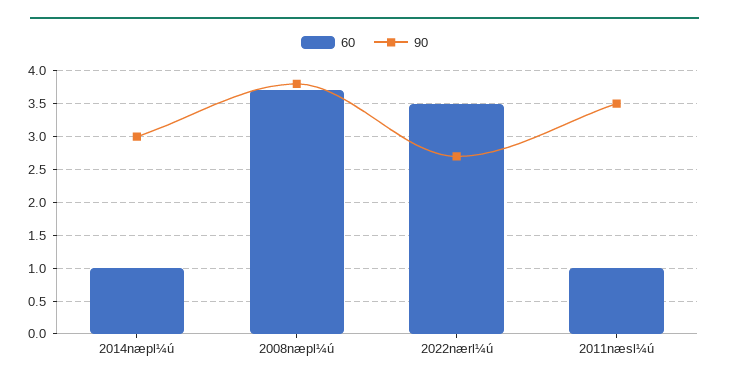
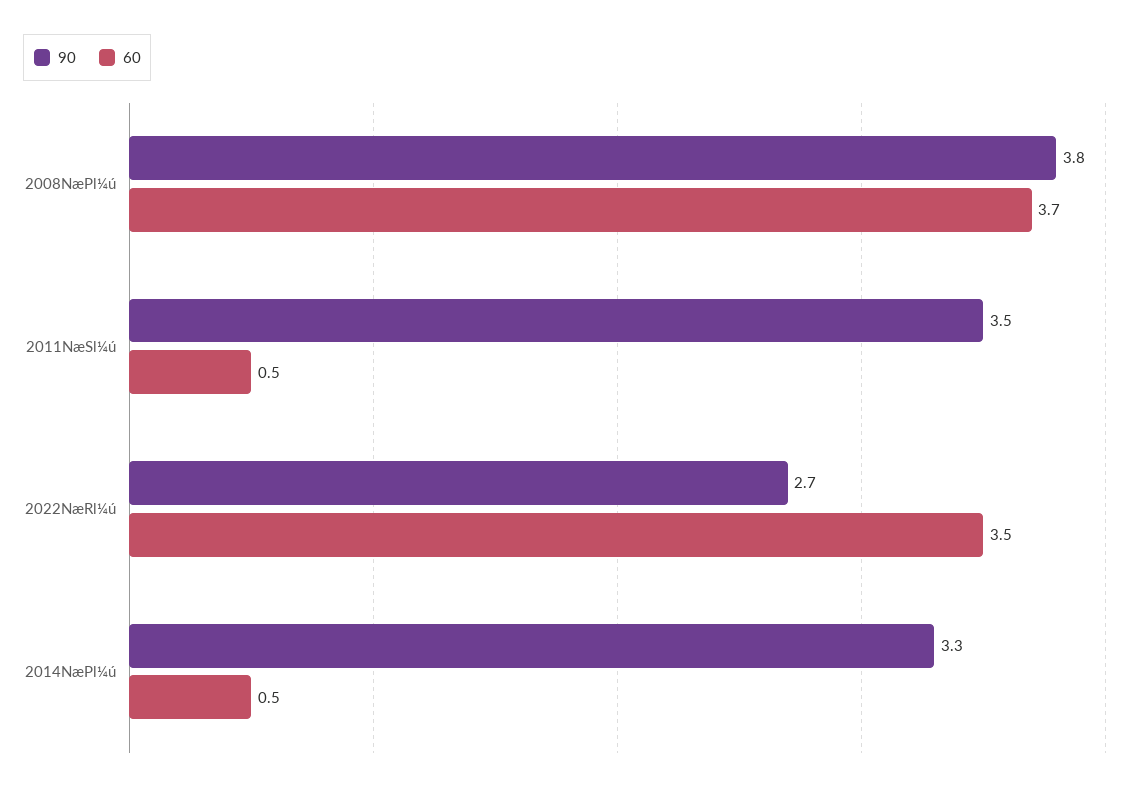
60, 2014næpl¼ú: 1 -> 0.5
90, 2014næpl¼ú: 3 -> 3.3
60, 2011næsl¼ú: 1 -> 0.5

